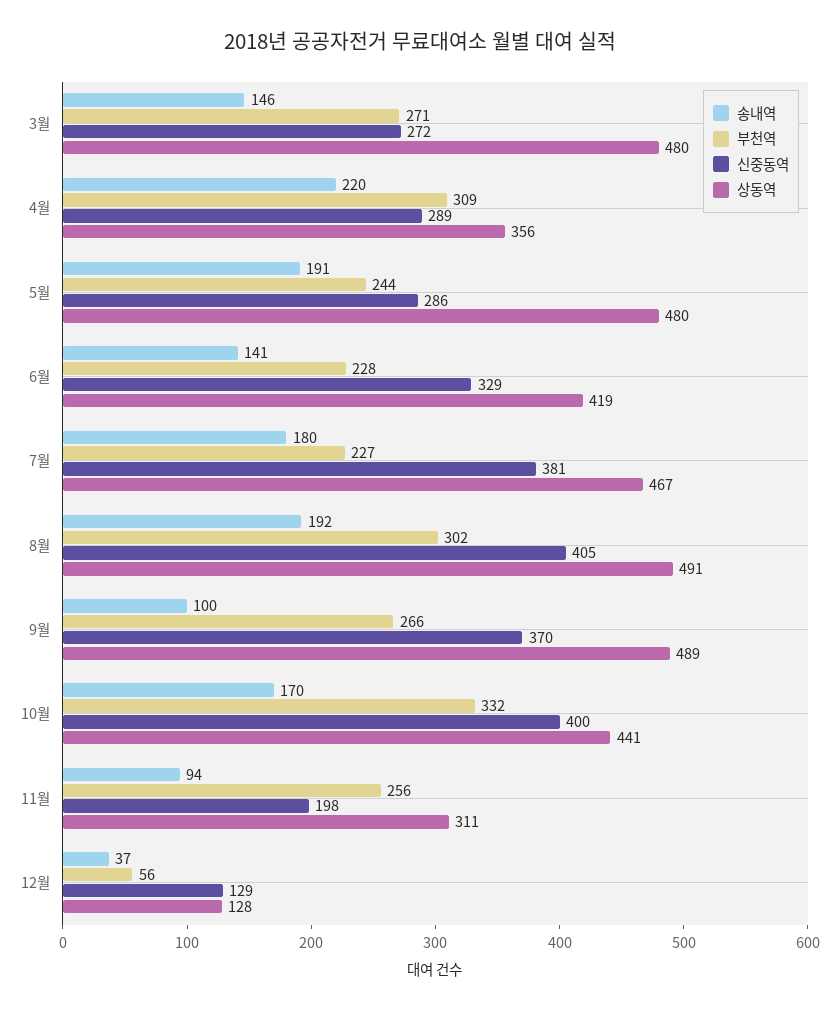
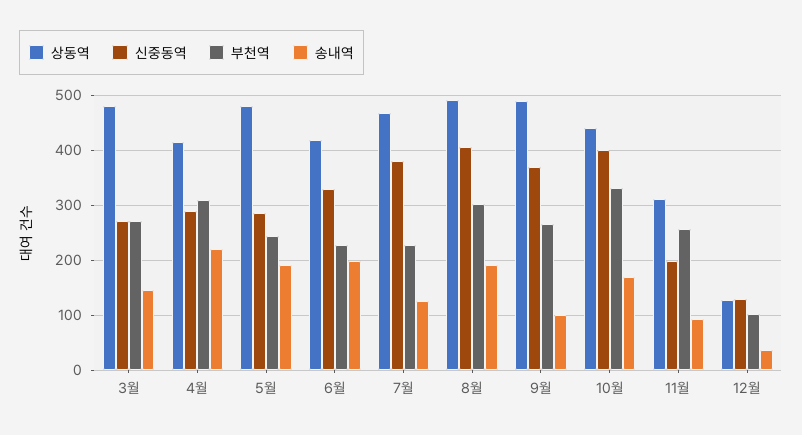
상동역, 4월: 356 -> 420
송내역, 6월: 141 -> 200
송내역, 7월: 180 -> 120
부천역, 12월: 56 -> 100

